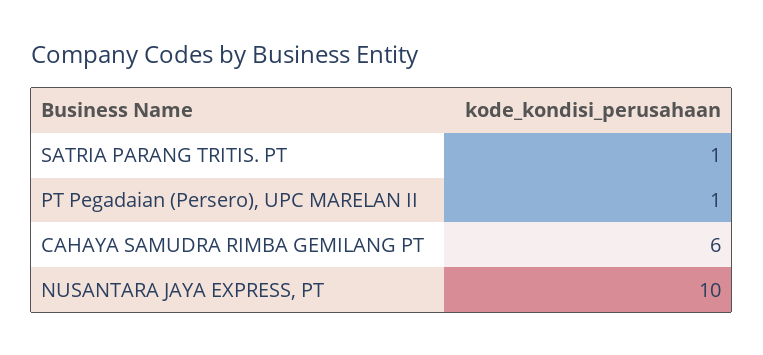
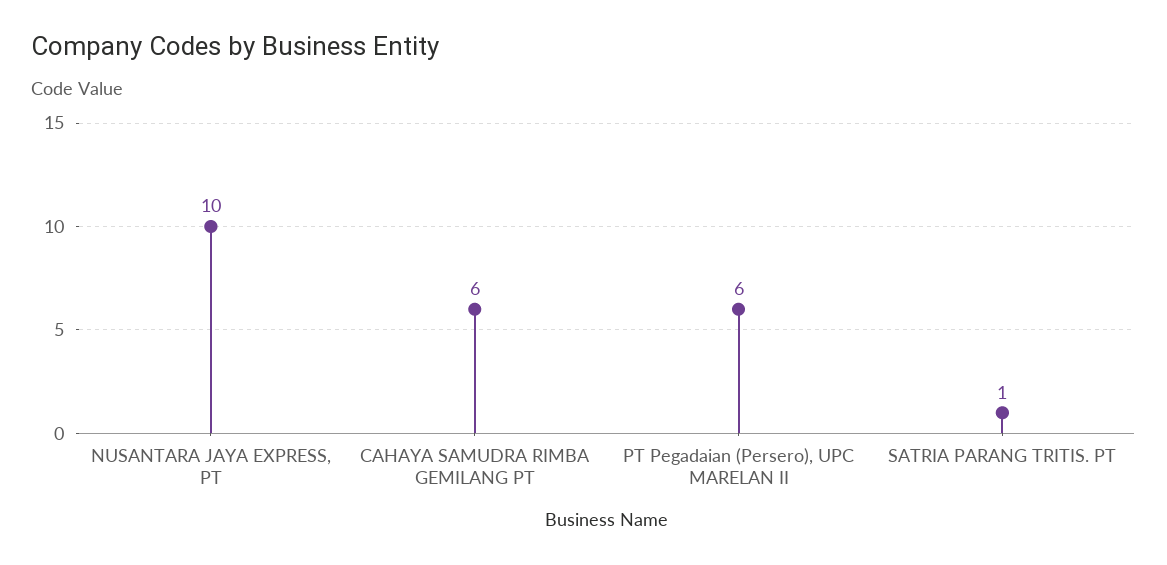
PT Pegadaian (Persero), UPC MARELAN II: 1 -> 6

